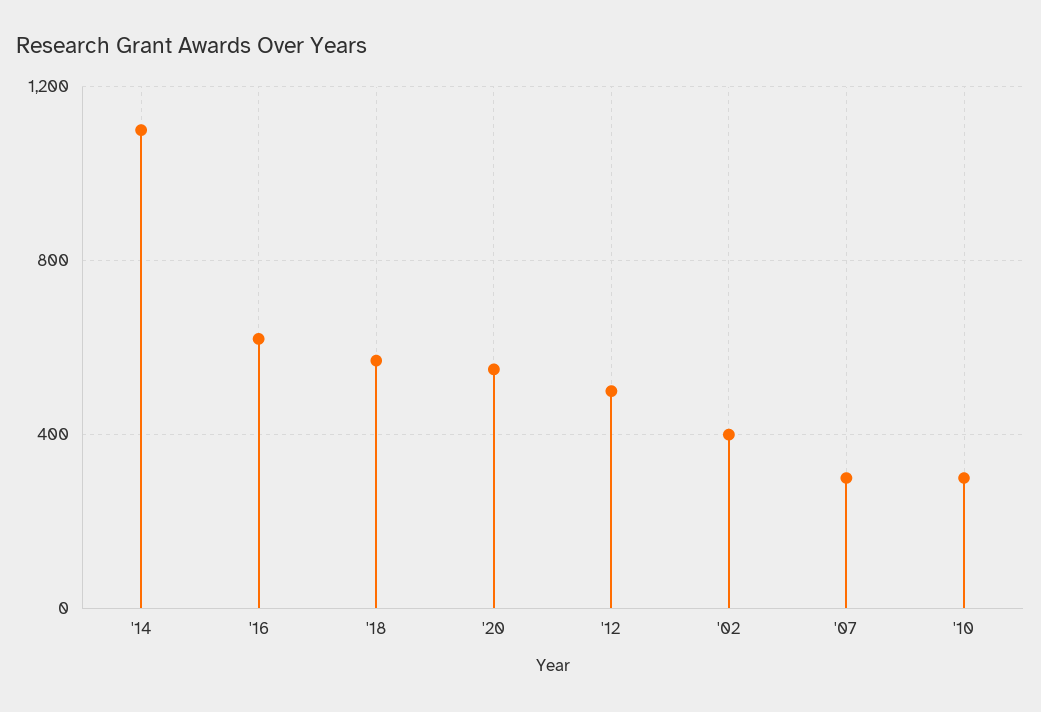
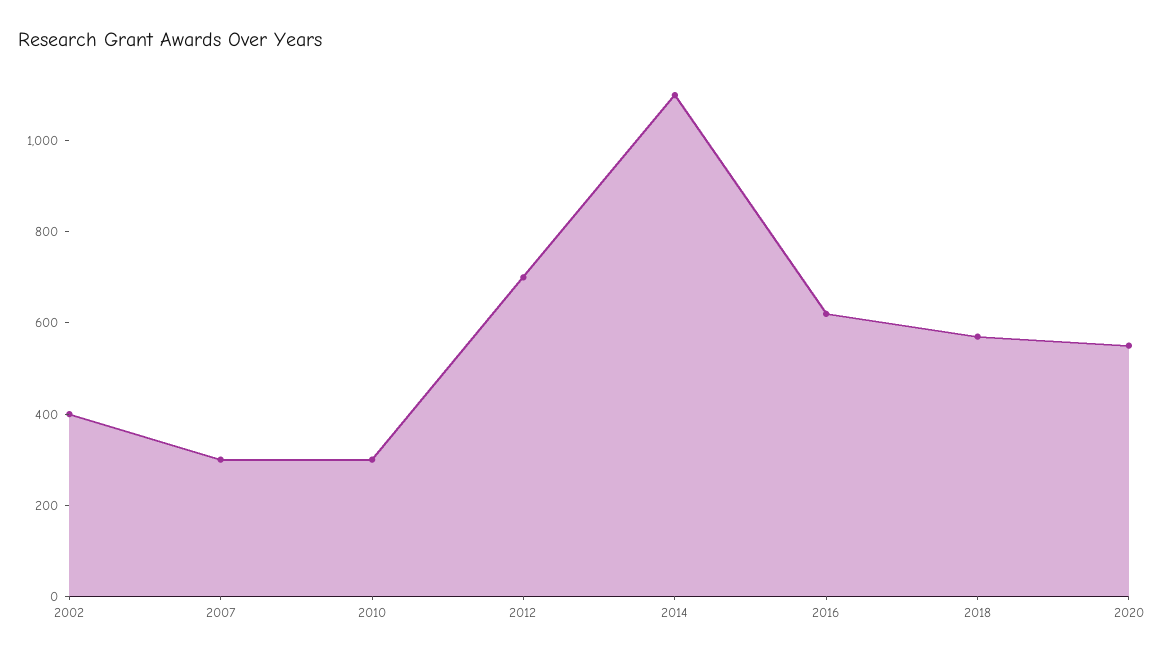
'12: 500 -> 700

